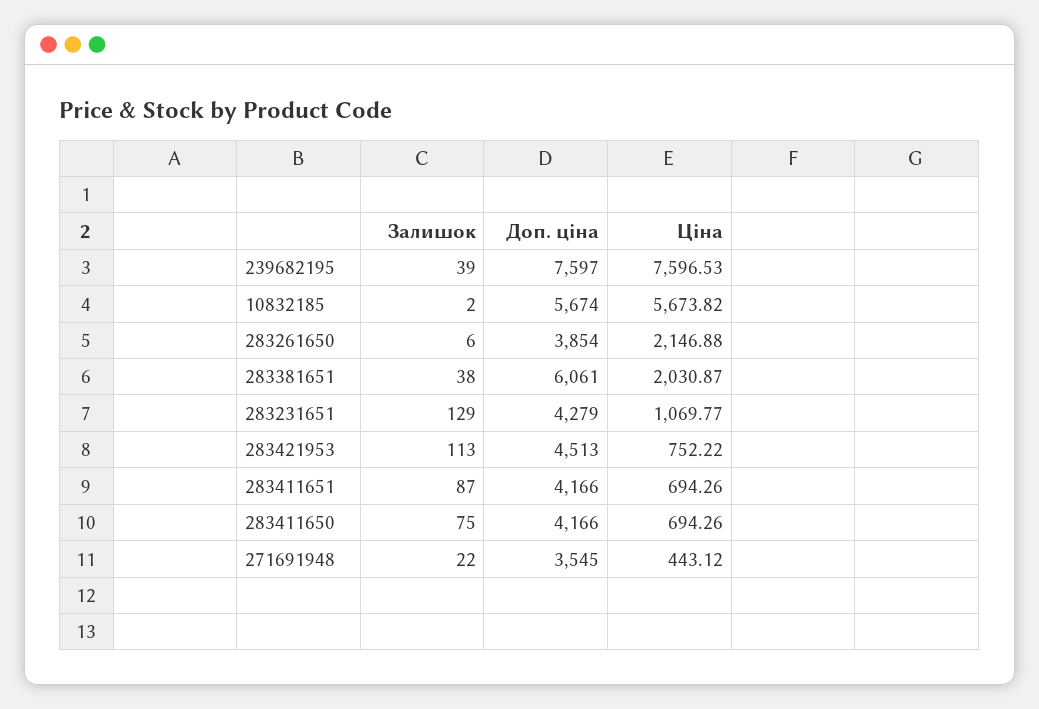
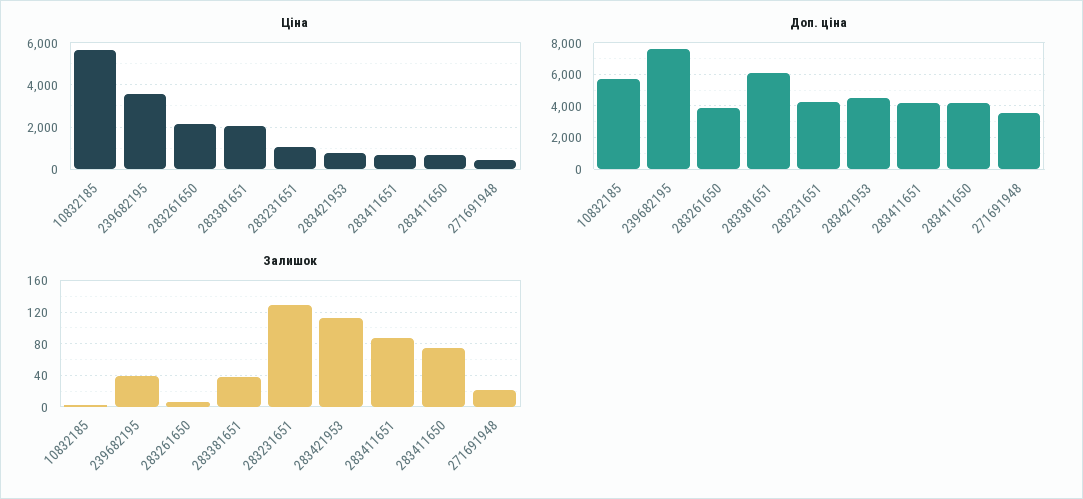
Ціна, 239682195: 7596.53 -> 3500

